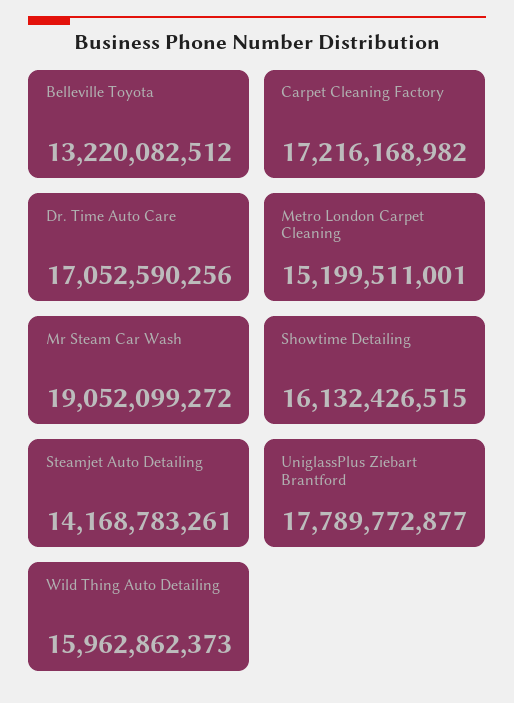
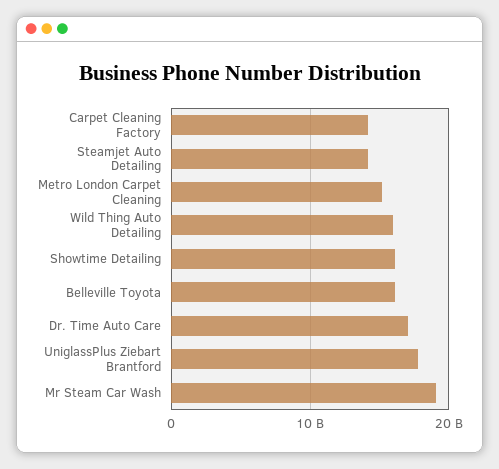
Belleville Toyota: 13220082512 -> 16000000000
Carpet Cleaning Factory: 17216168982 -> 14000000000

